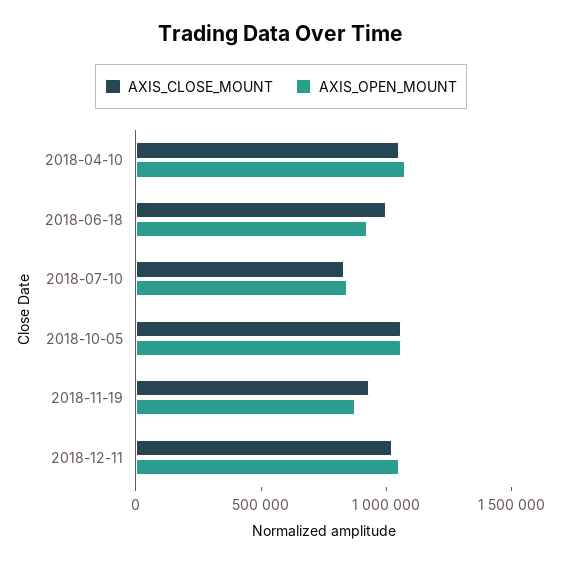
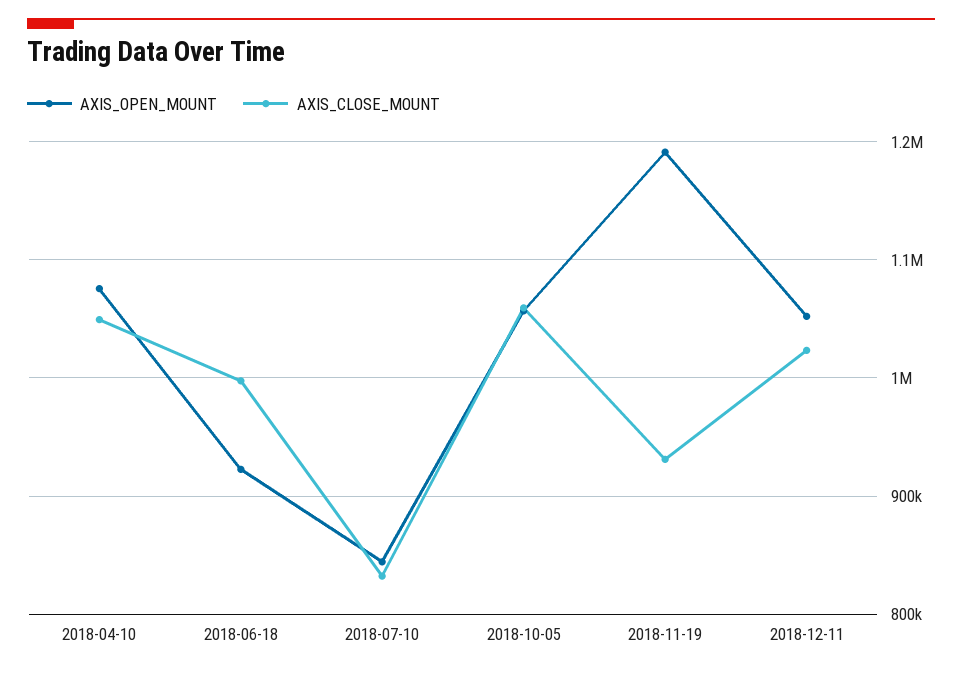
AXIS_OPEN_MOUNT, 2018-11-19: 900000 -> 1190000

